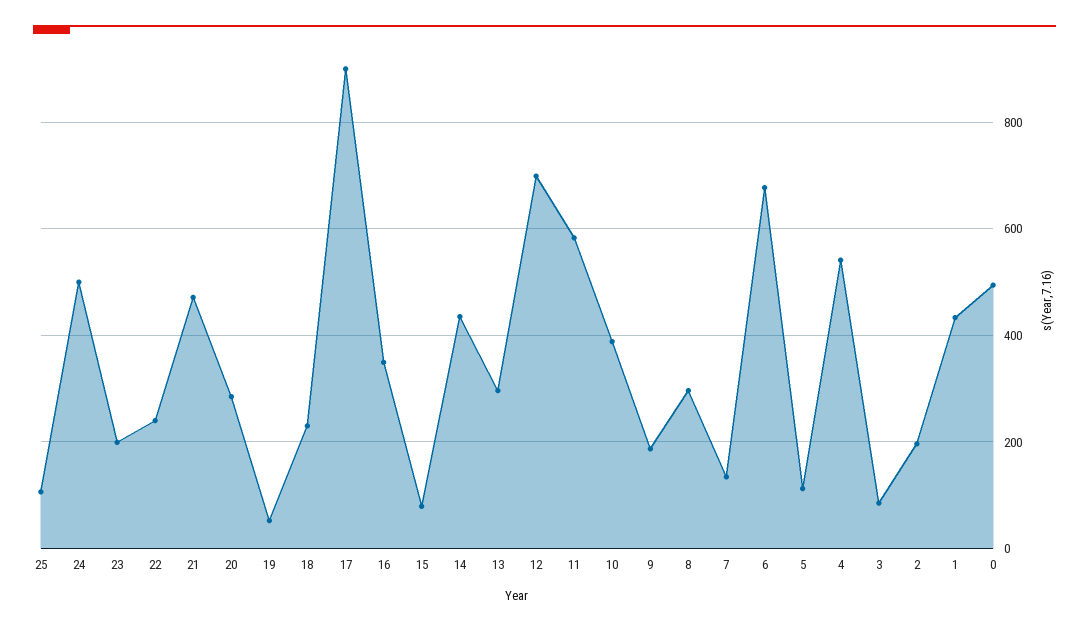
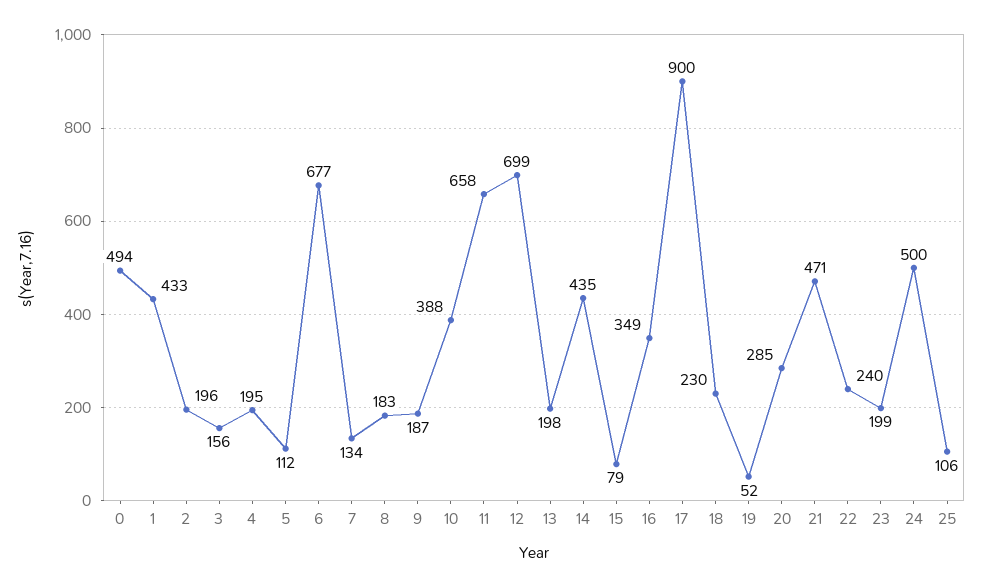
13: 300 -> 198
11: 580 -> 658
8: 300 -> 183
4: 540 -> 195
3: 80 -> 156

